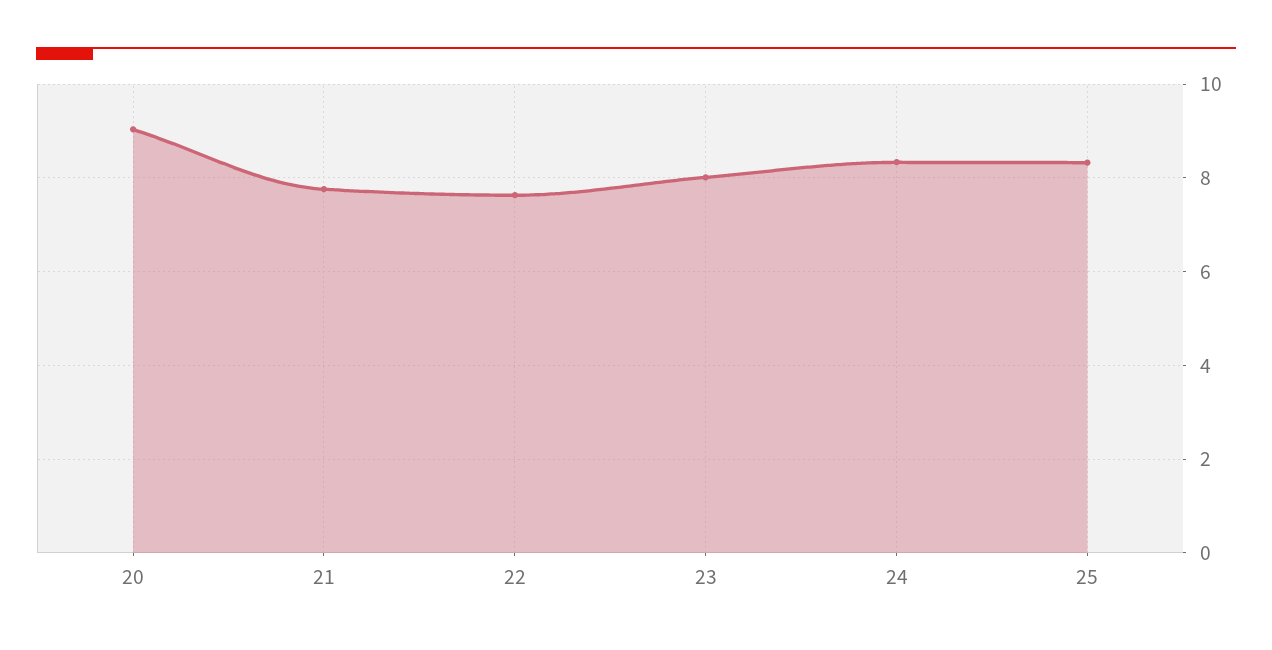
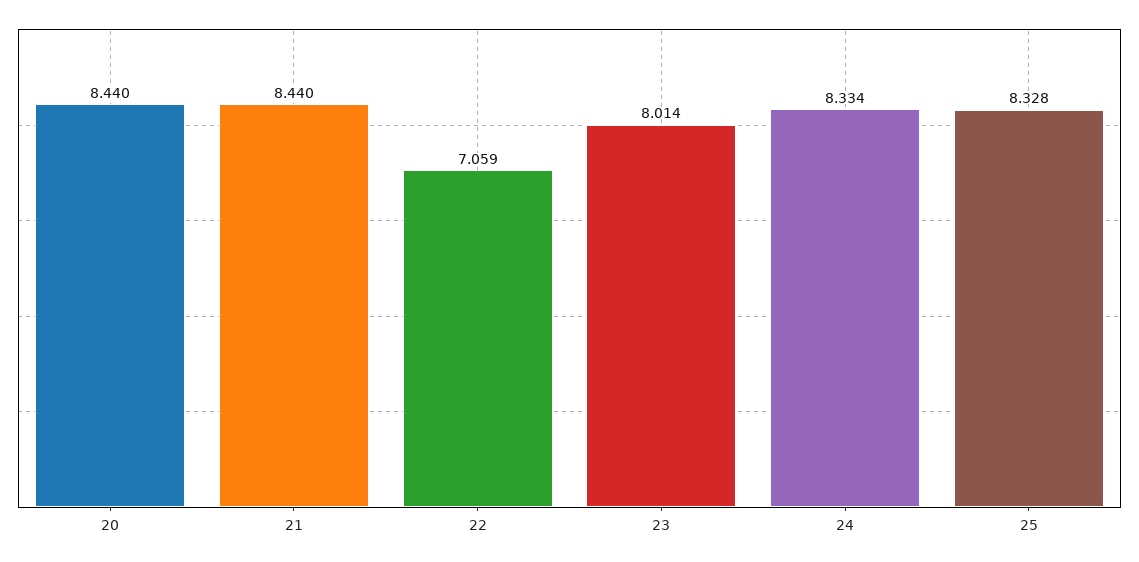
20: 9 -> 8.44
21: 7.8 -> 8.44
22: 7.6 -> 7.059

